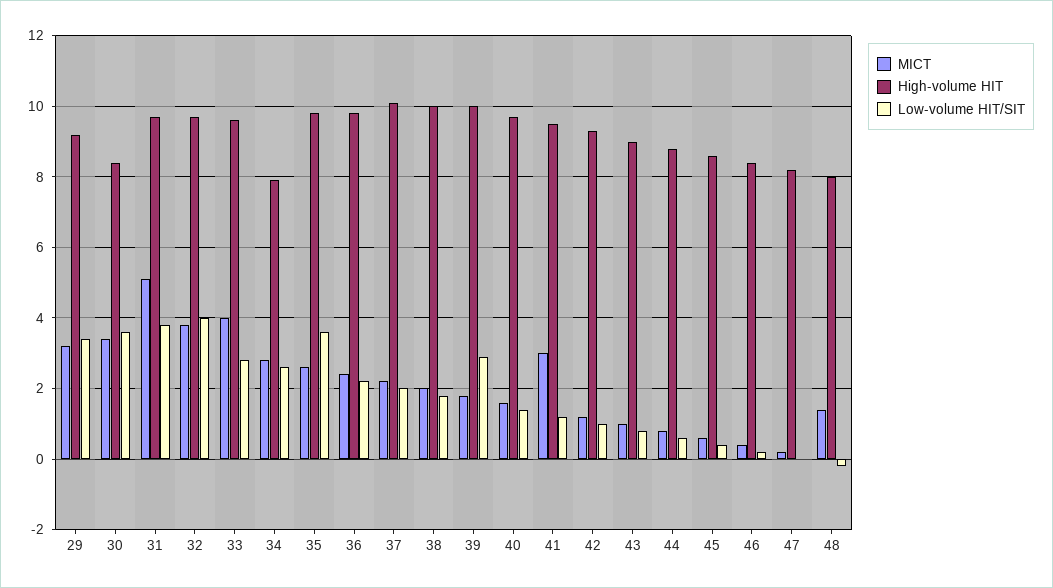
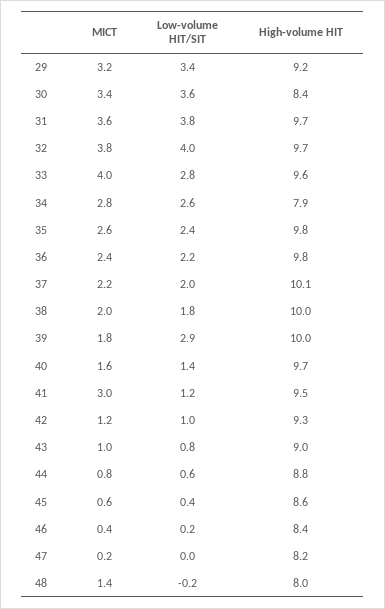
MICT, 31: 5 -> 3.6
Low-volume HIT/SIT, 35: 3.5 -> 2.4

